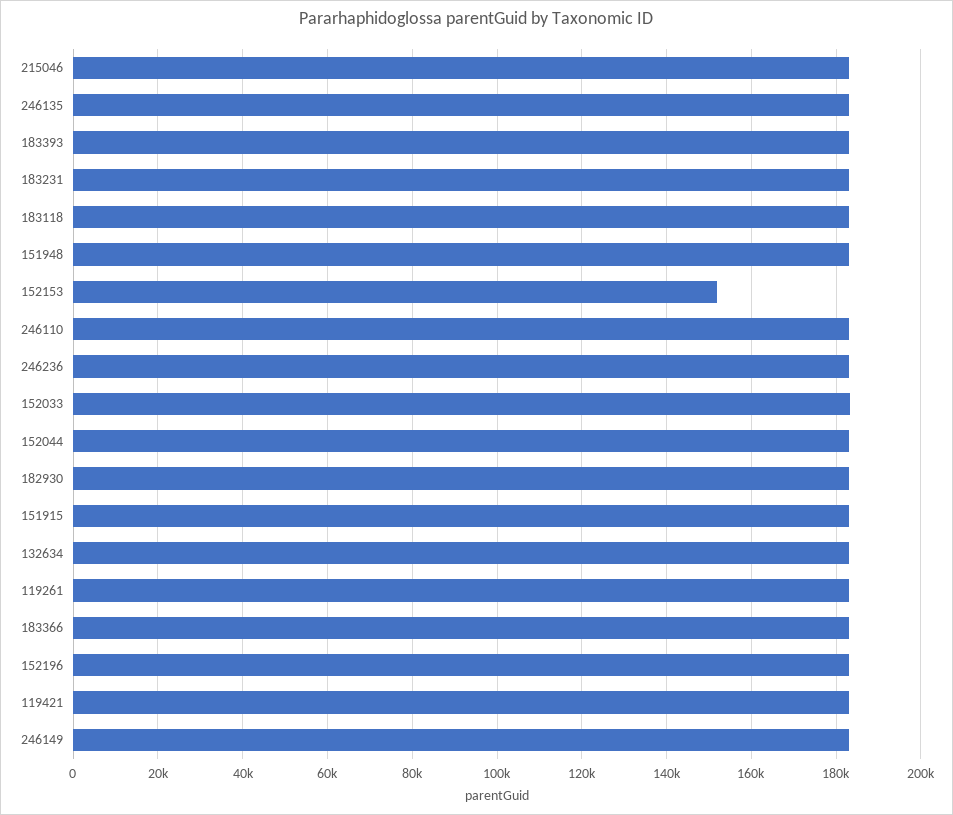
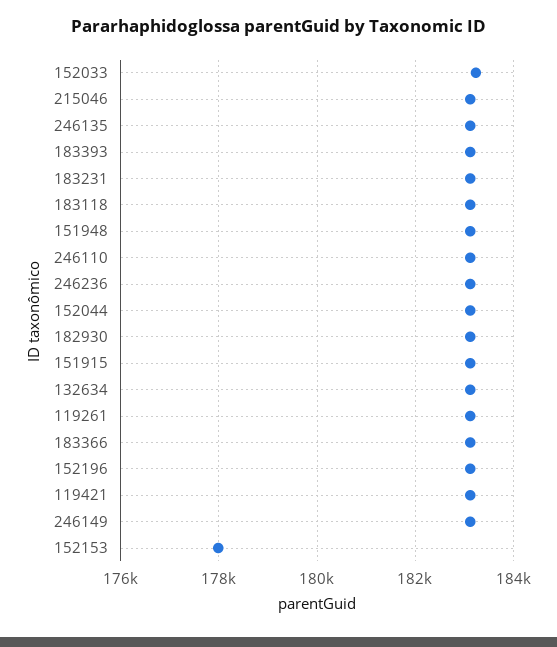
152153: 152000 -> 178000

